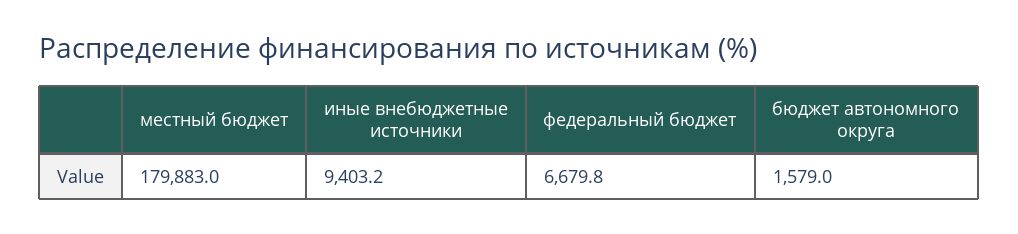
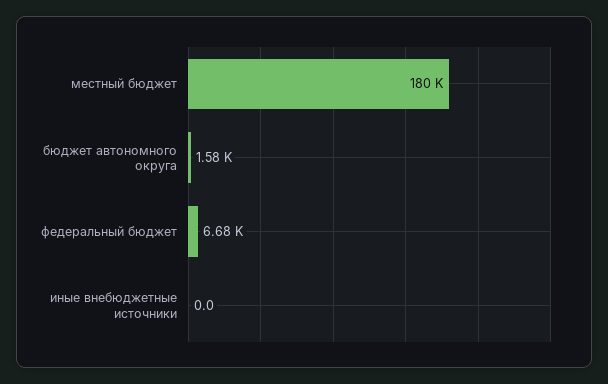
иные внебюджетные источники: 9403.2 -> 0

